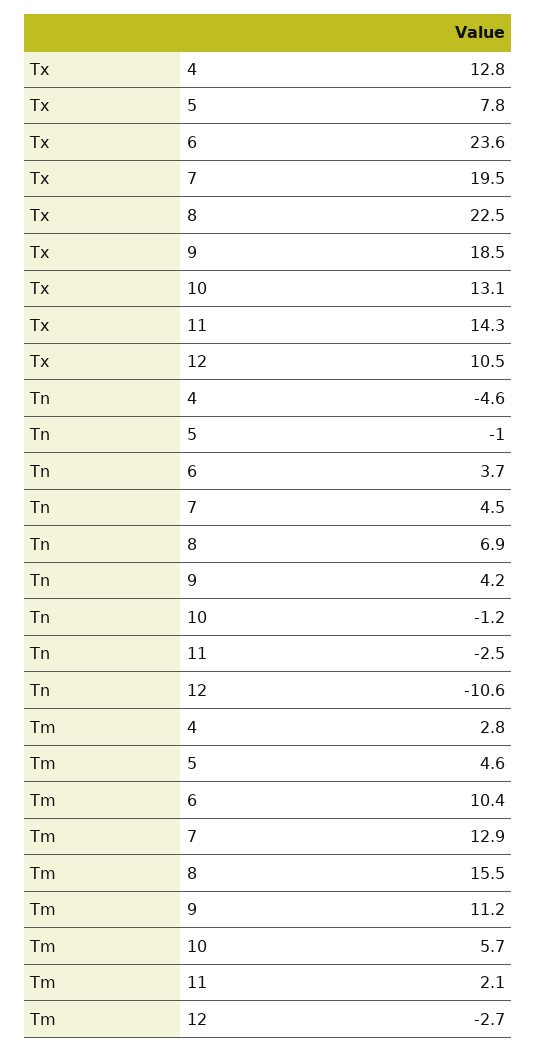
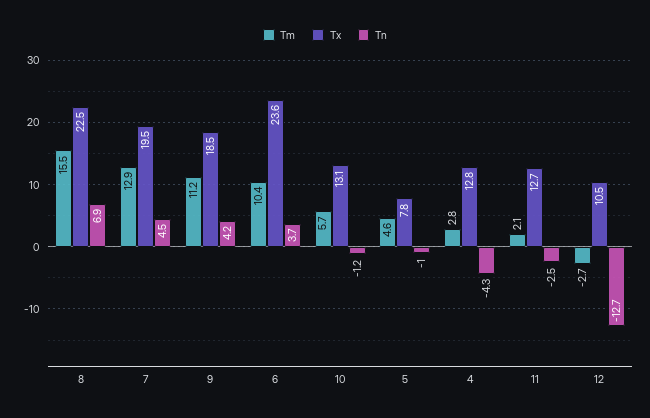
Tx, 11: 14.3 -> 12.7
Tn, 4: -4.6 -> -4.3
Tn, 12: -10.6 -> -12.7

